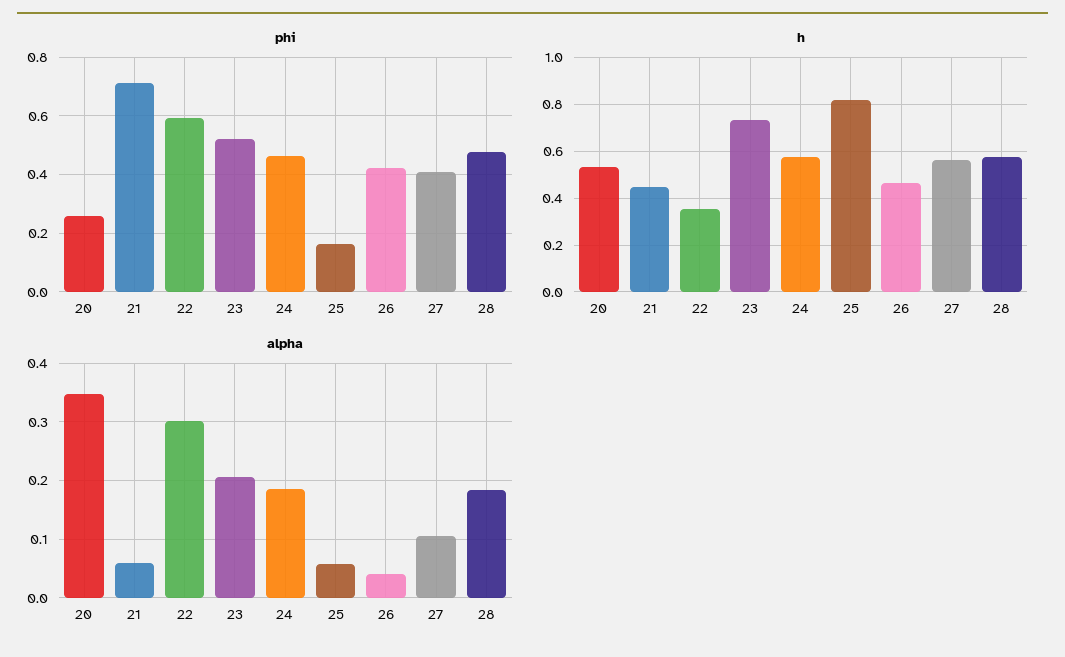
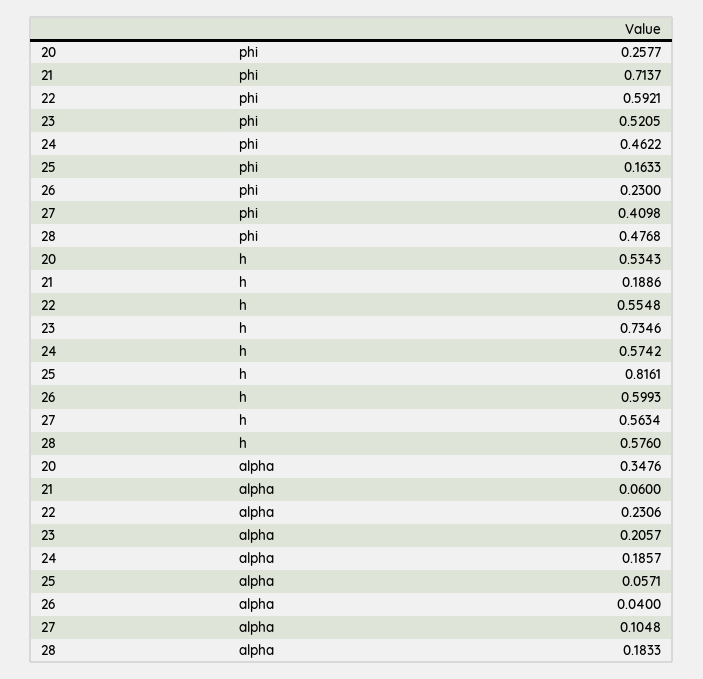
phi, 26: 0.425 -> 0.23
h, 21: 0.45 -> 0.1886
h, 22: 0.35 -> 0.5548
h, 26: 0.45 -> 0.5993
alpha, 22: 0.3 -> 0.2306

